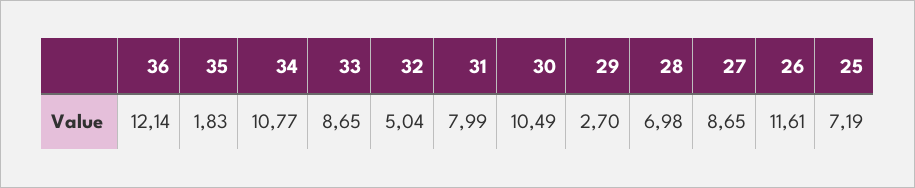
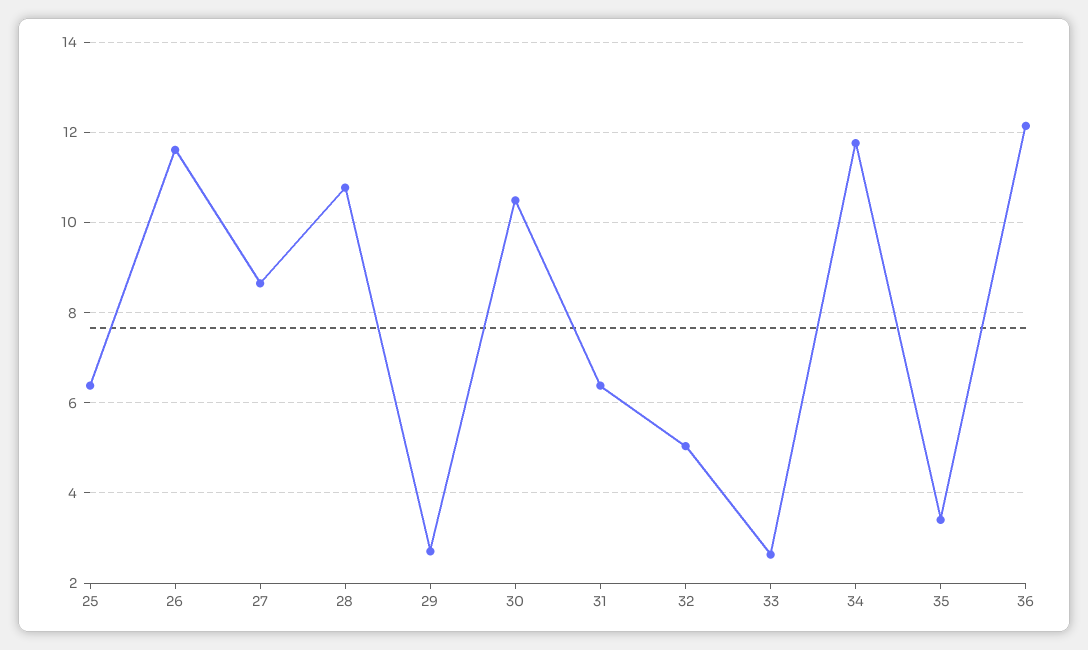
35: 1.83 -> 3.4
34: 10.77 -> 11.8
33: 8.65 -> 2.6
31: 7.99 -> 6.4
28: 6.98 -> 10.8
25: 7.19 -> 6.4

